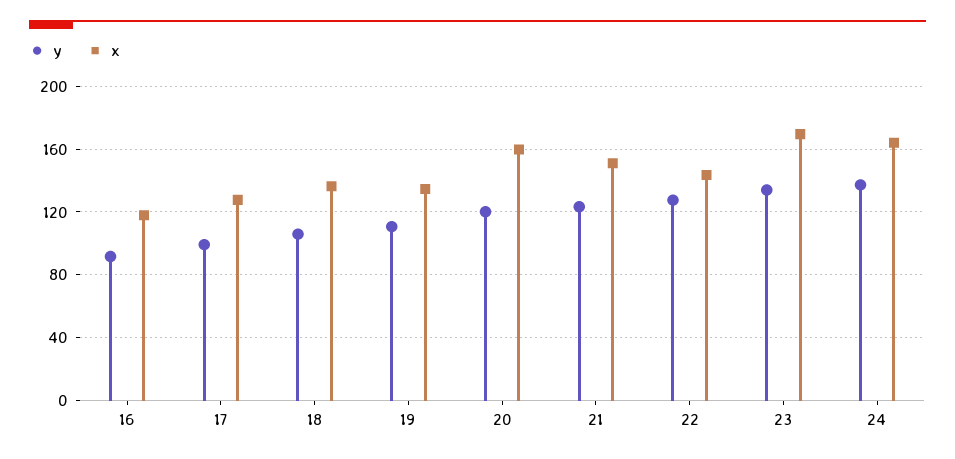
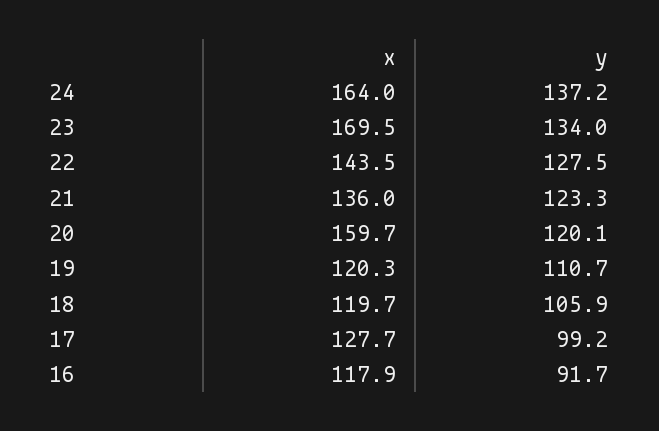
x, 18: 135 -> 119.7
x, 19: 135 -> 120.3
x, 21: 150 -> 136

